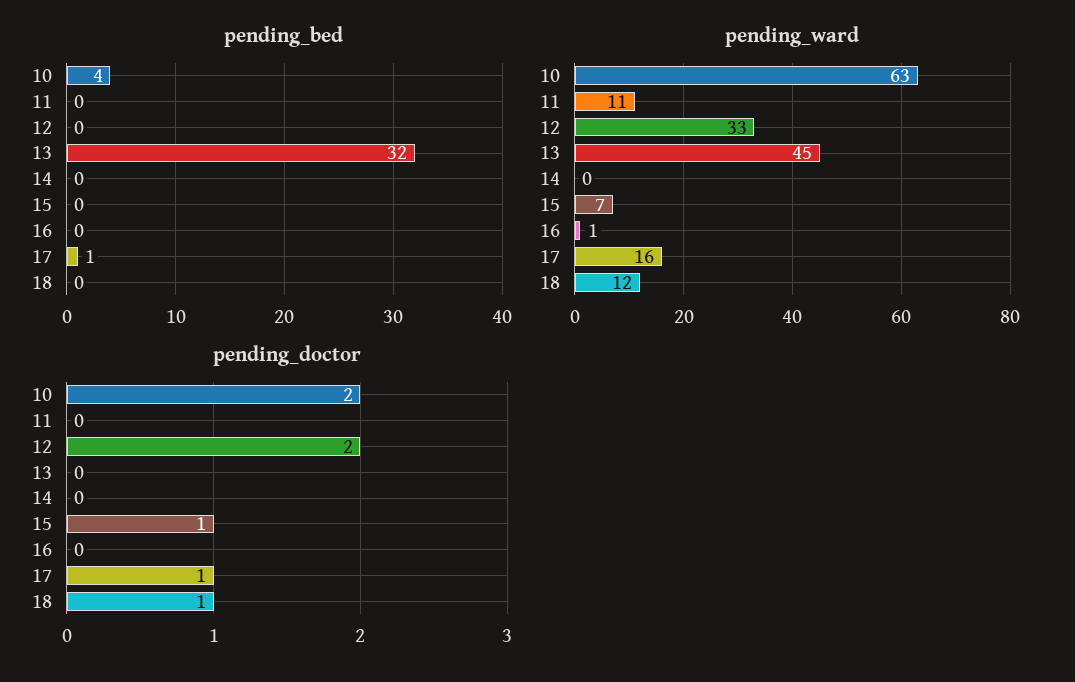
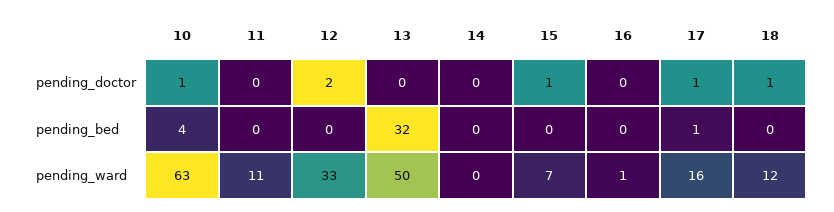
pending_ward, 13: 45 -> 50
pending_doctor, 10: 2 -> 1

